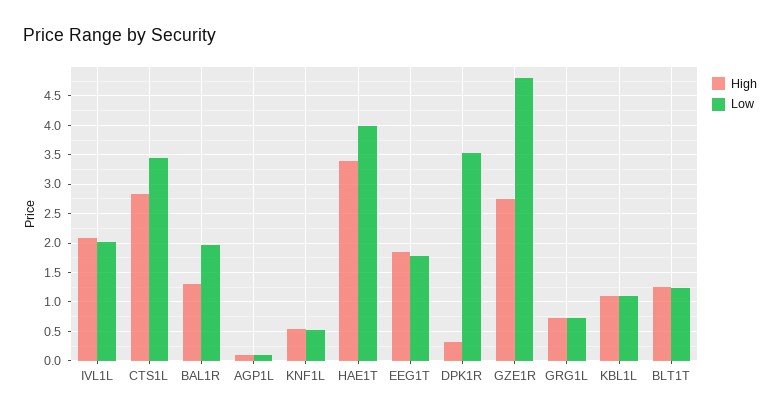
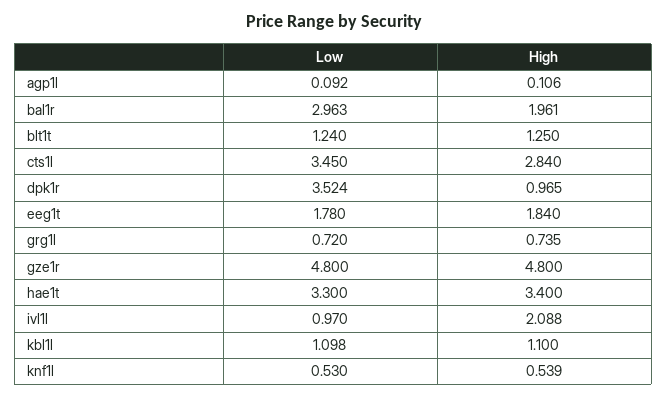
Low, IVL1L: 2 -> 0.97
High, BAL1R: 1.25 -> 1.961
Low, BAL1R: 2 -> 2.963
Low, HAE1T: 4 -> 3.3
High, DPK1R: 0.25 -> 0.965
High, GZE1R: 2.75 -> 4.8

